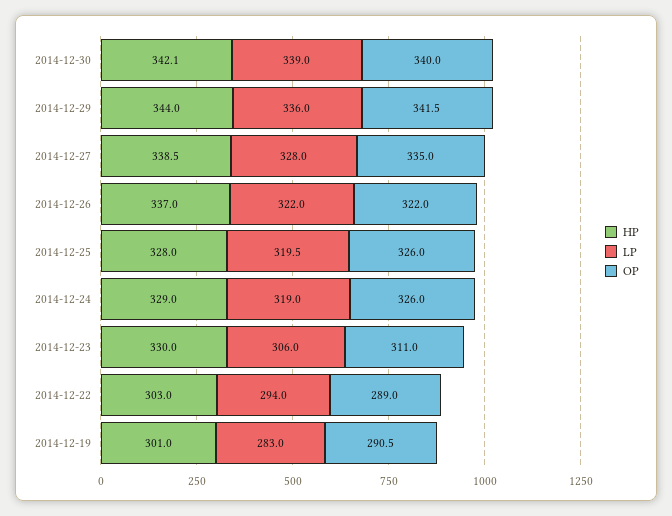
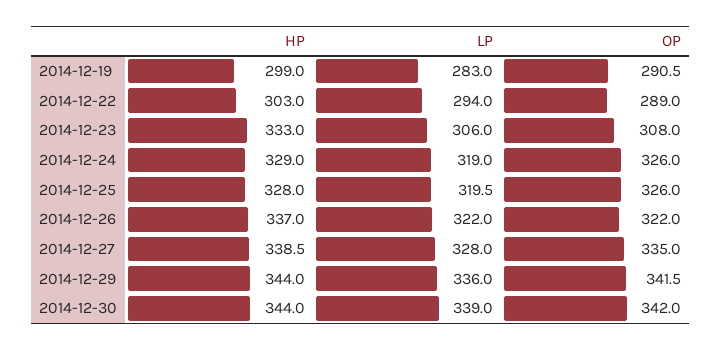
HP, 2014-12-30: 342.1 -> 344
OP, 2014-12-30: 340 -> 342
HP, 2014-12-23: 330 -> 333
OP, 2014-12-23: 311 -> 308
HP, 2014-12-19: 301 -> 299

